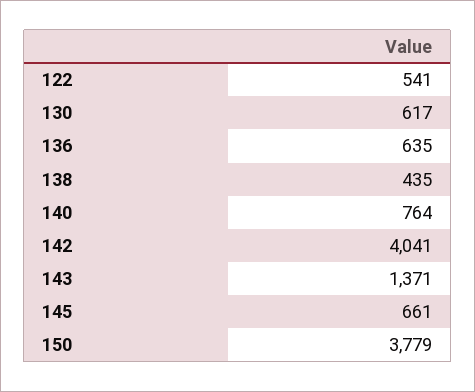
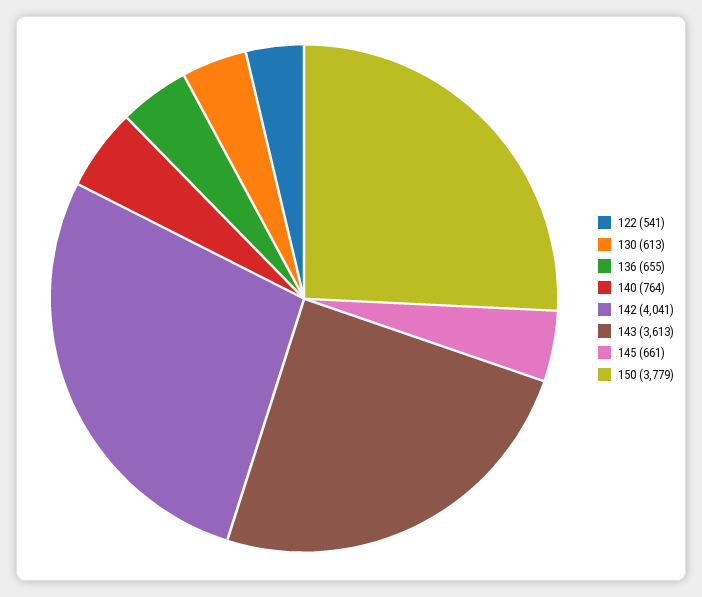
130: 617 -> 613
136: 635 -> 655
138: 435 -> none
143: 1371 -> 3613

